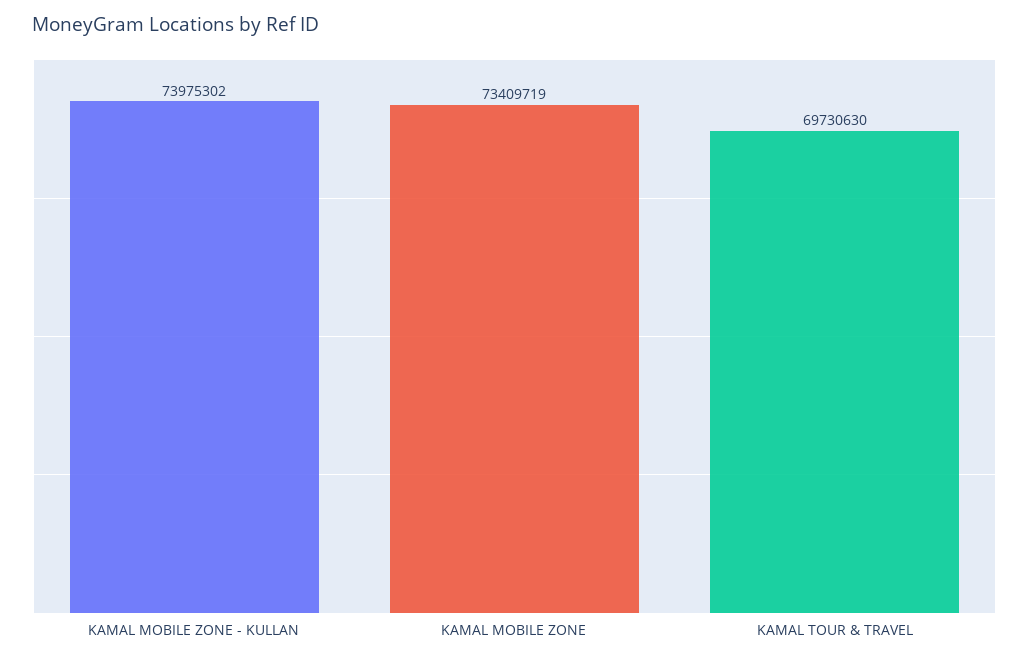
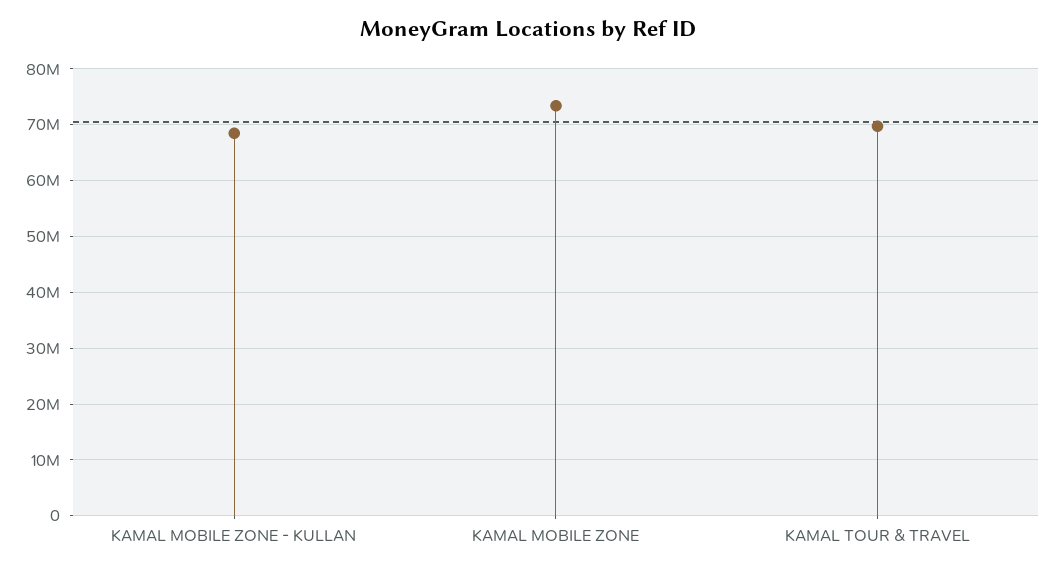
KAMAL MOBILE ZONE - KULLAN: 73975302 -> 68000000

